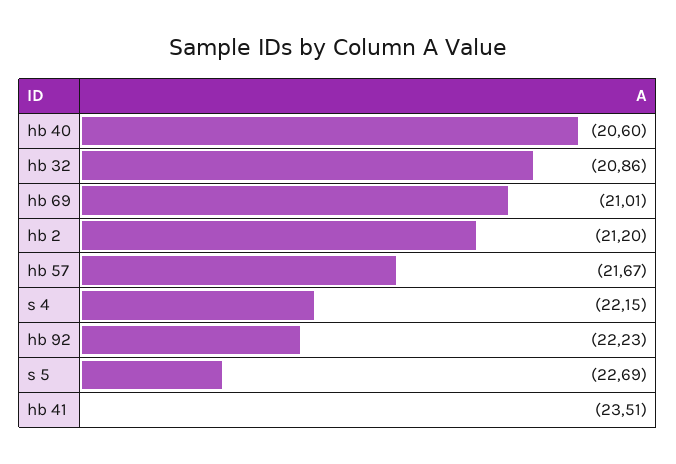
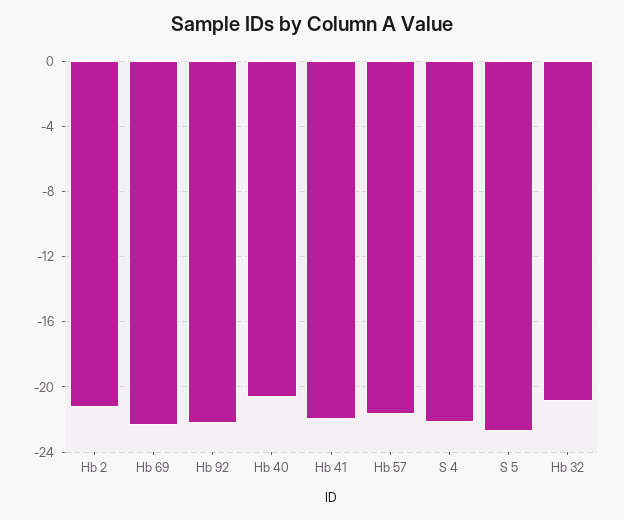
hb 69: -21.01 -> -22.5
hb 41: -23.51 -> -22

